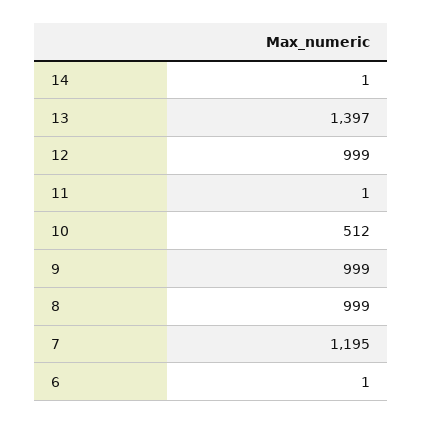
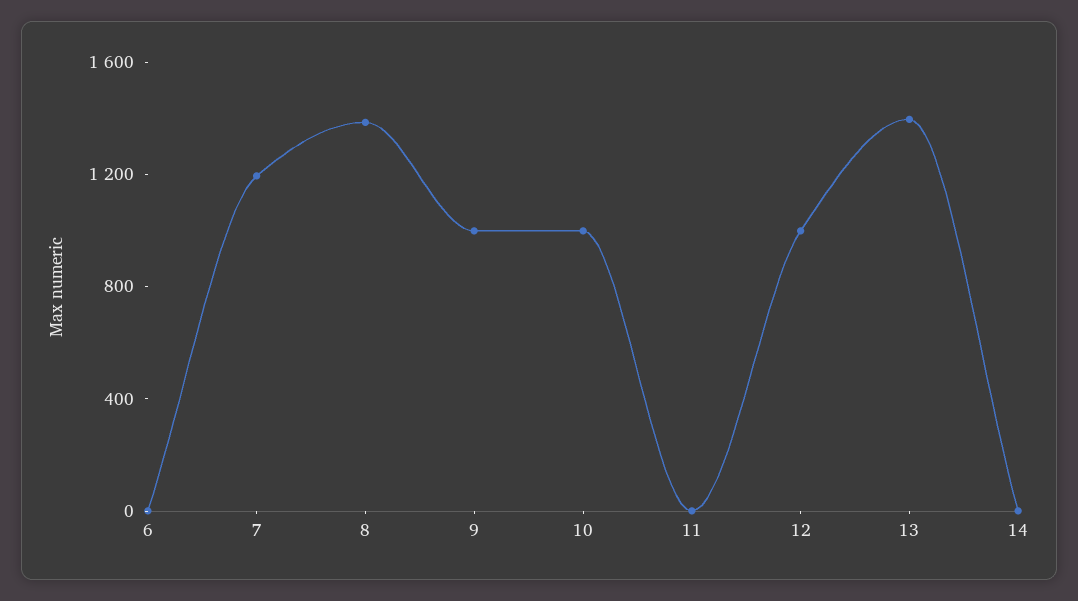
10: 512 -> 1000
8: 999 -> 1400

